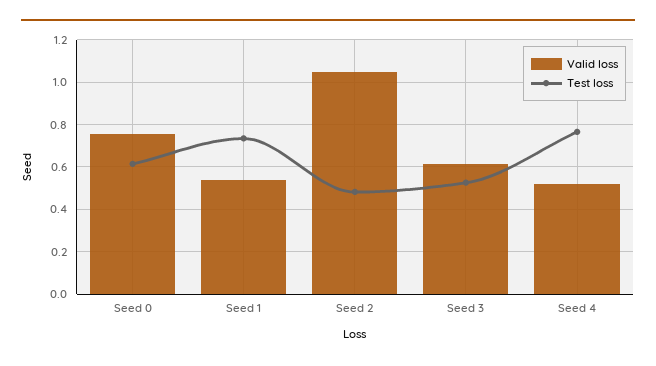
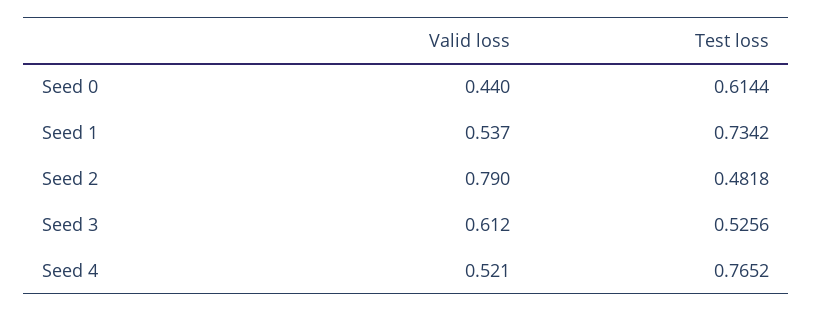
Valid loss, Seed 0: 0.75 -> 0.44
Valid loss, Seed 2: 1.05 -> 0.79

